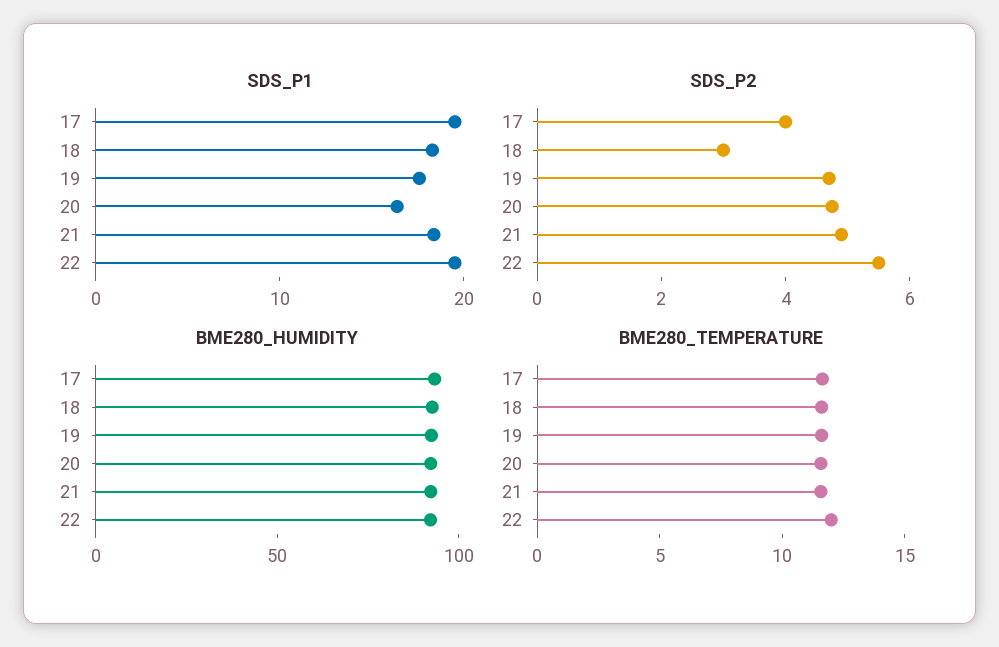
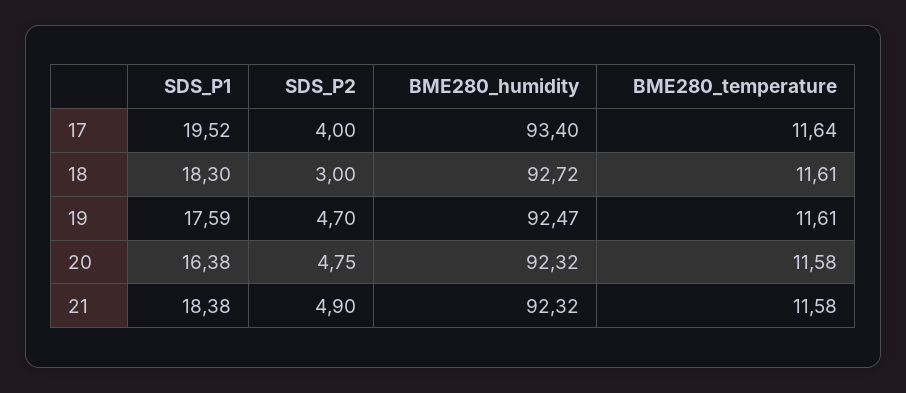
SDS_P1, 22: 20 -> none
SDS_P2, 22: 5.5 -> none
BME280_HUMIDITY, 22: 90 -> none
BME280_TEMPERATURE, 22: 12 -> none

